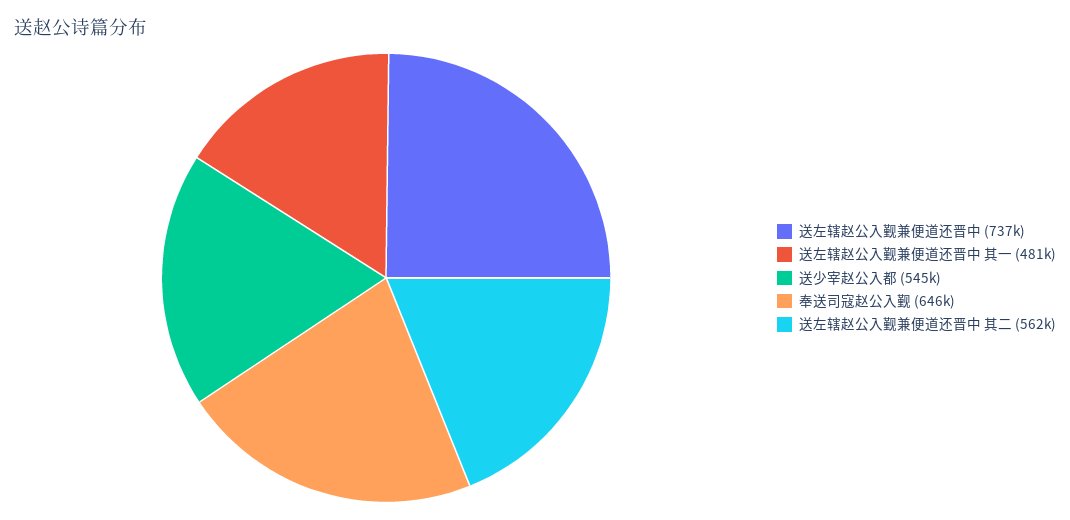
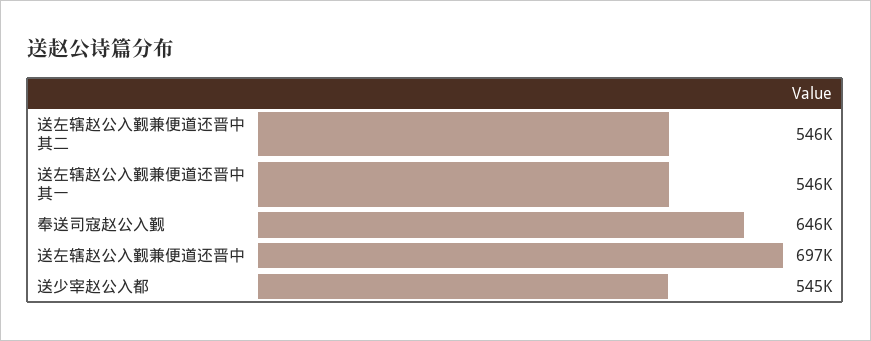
送左辖赵公入觐兼便道还晋中: 737000 -> 697000
送左辖赵公入觐兼便道还晋中 其一: 481000 -> 546000
送左辖赵公入觐兼便道还晋中 其二: 562000 -> 546000

